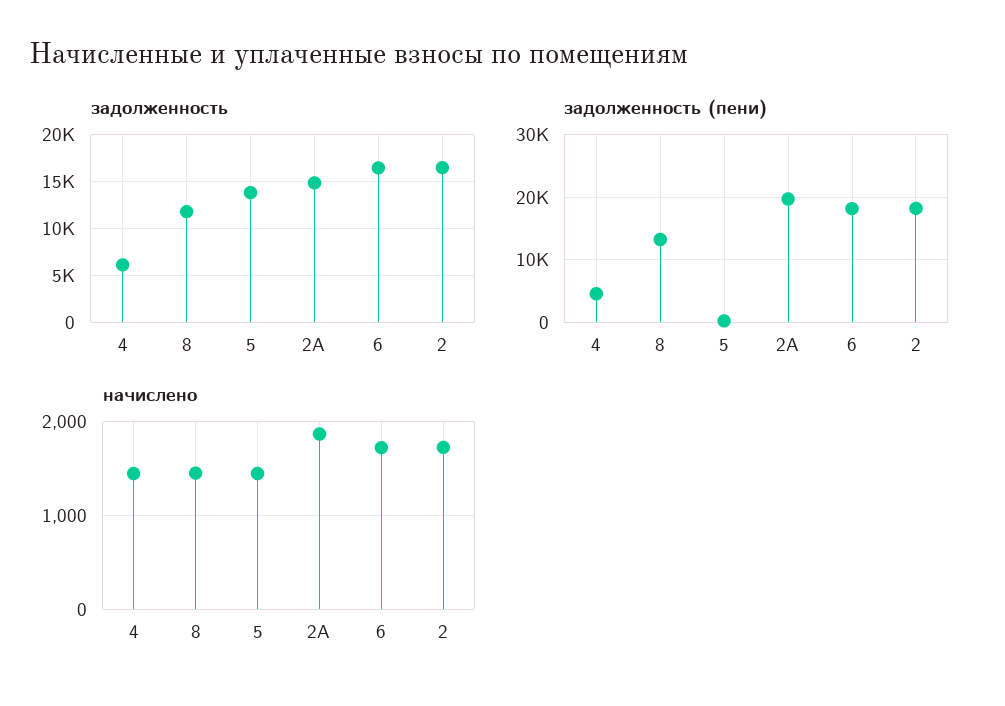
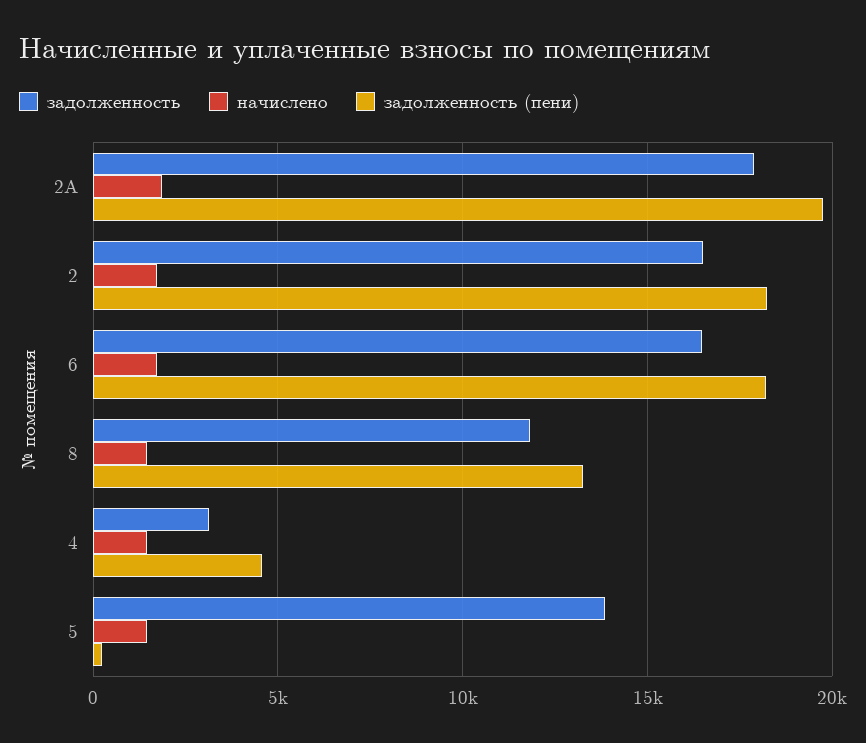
задолженность, 4: 6000 -> 3000
задолженность, 2А: 15000 -> 18000

